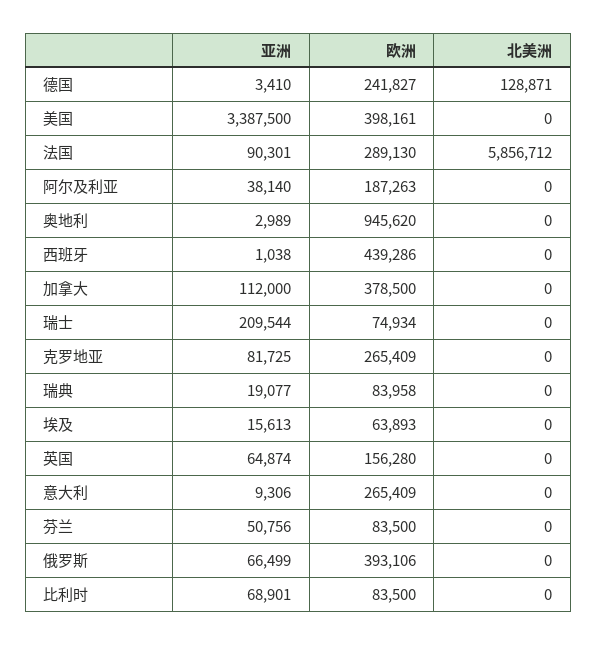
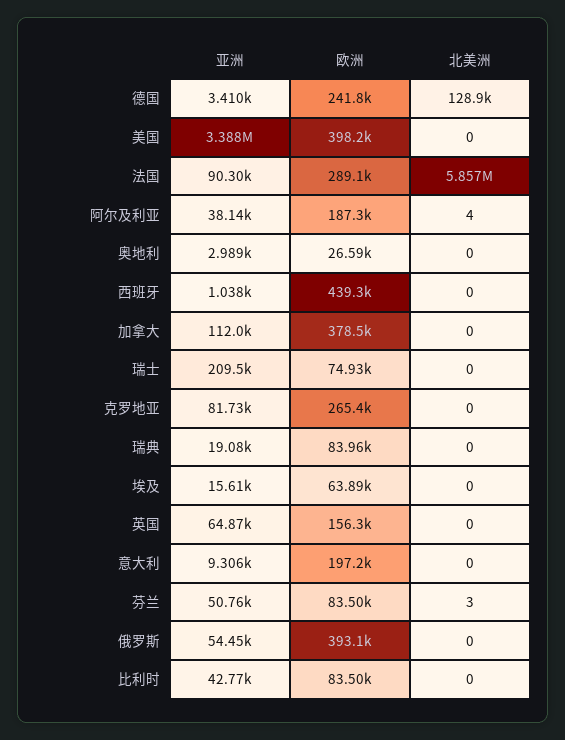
北美洲, 阿尔及利亚: 0 -> 4
欧洲, 奥地利: 945620 -> 26590
欧洲, 意大利: 265409 -> 197200
北美洲, 芬兰: 0 -> 3
亚洲, 俄罗斯: 66499 -> 54450
亚洲, 比利时: 68901 -> 42770

